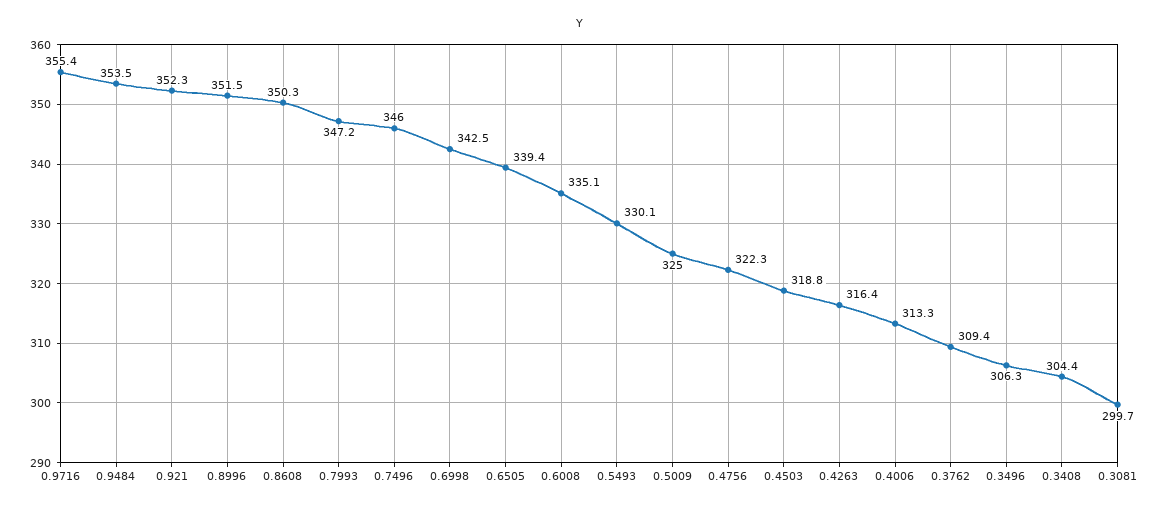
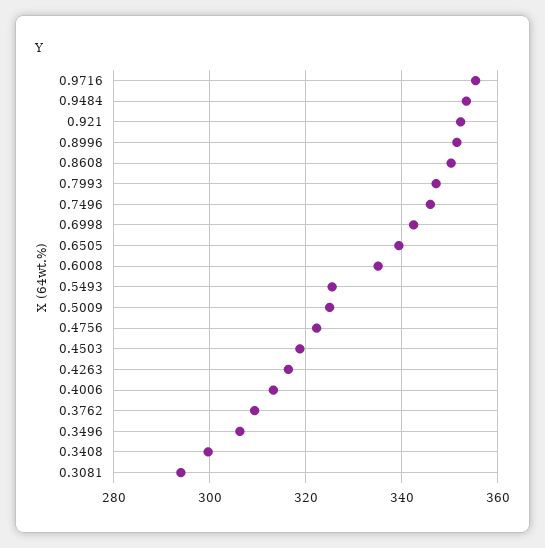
0.5493: 330.1 -> 326
0.3408: 304.4 -> 300
0.3081: 299.7 -> 294

